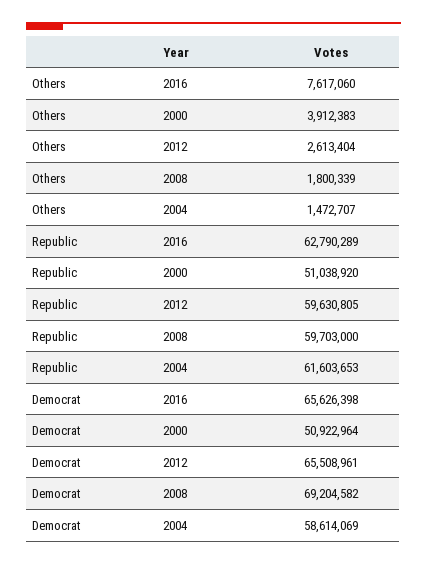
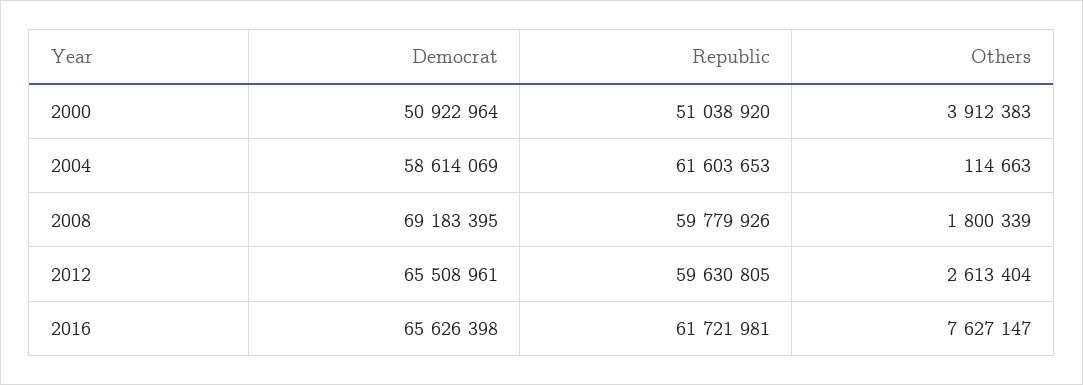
Others, 2016: 7617060 -> 7627147
Others, 2004: 1472707 -> 114663
Republic, 2016: 62790289 -> 61721981
Republic, 2008: 59703000 -> 59779926
Democrat, 2008: 69204582 -> 69183395

